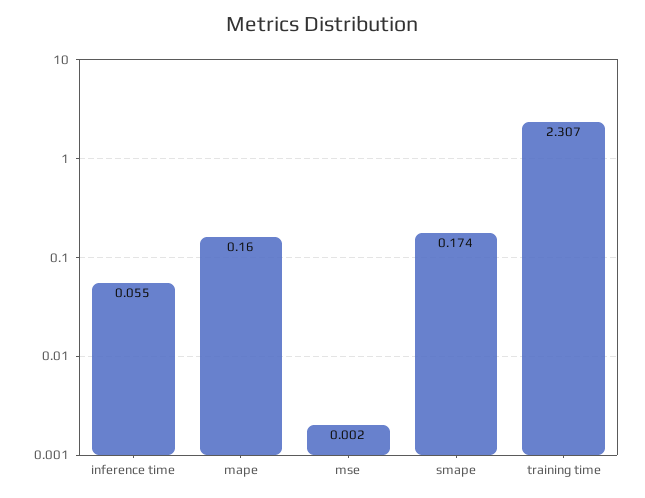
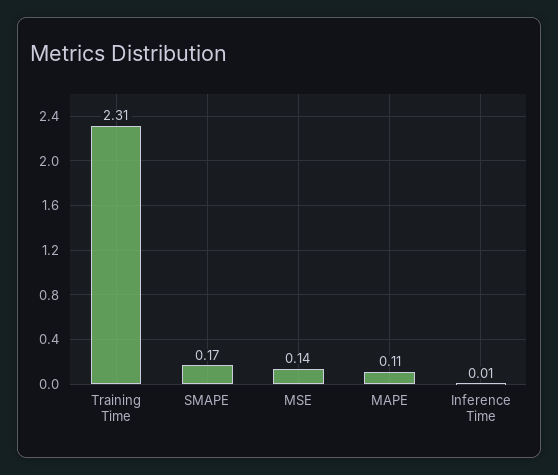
inference time: 0.055 -> 0.01
mape: 0.16 -> 0.11
mse: 0.002 -> 0.14

